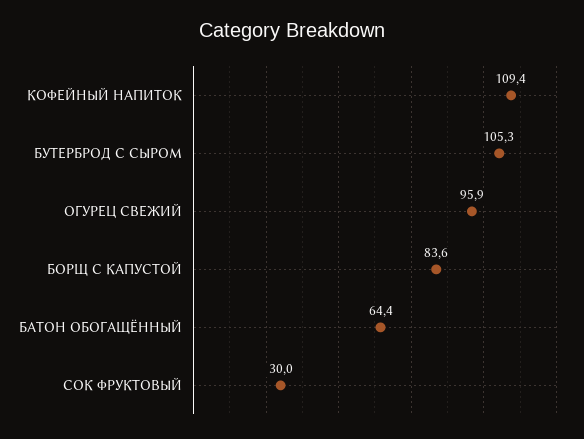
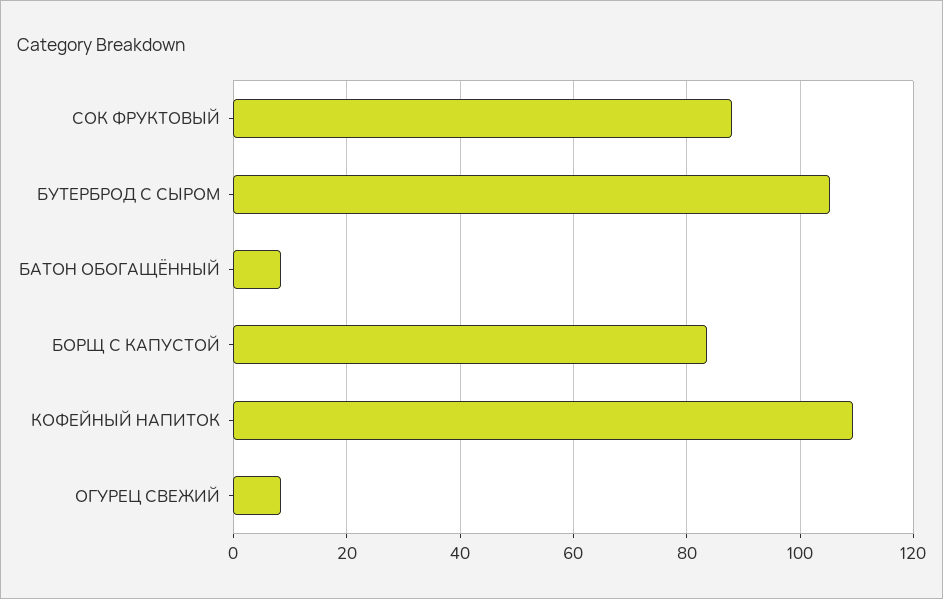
ОГУРЕЦ СВЕЖИЙ: 95.9 -> 8
БАТОН ОБОГАЩЁННЫЙ: 64.4 -> 8
СОК ФРУКТОВЫЙ: 30 -> 88

